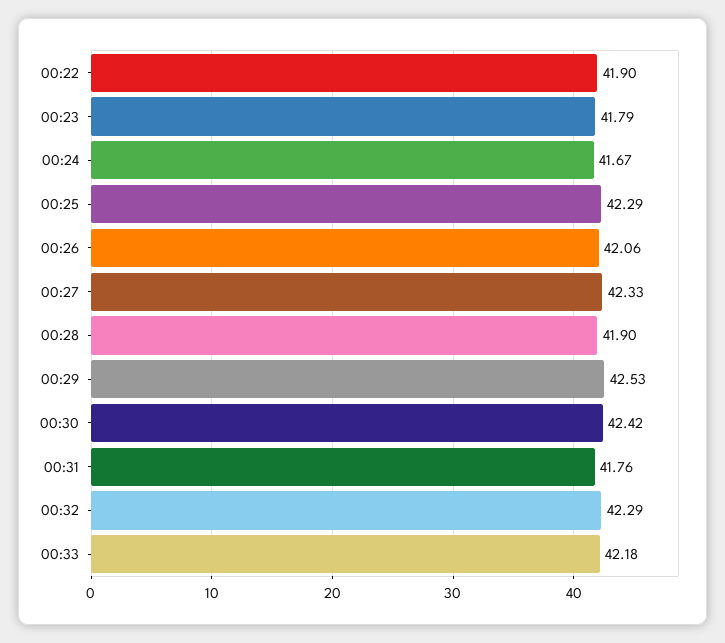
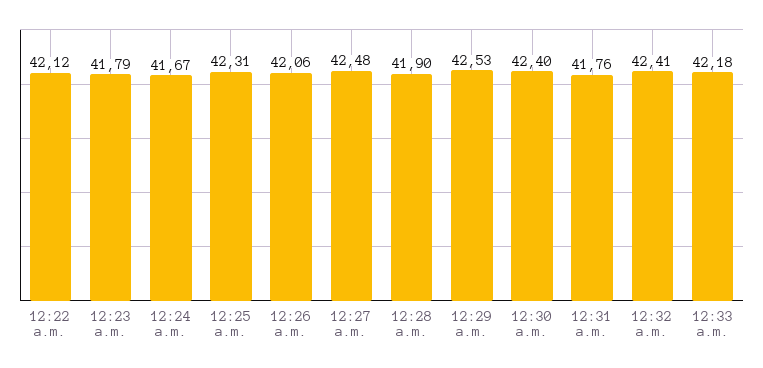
00:22: 41.9 -> 42.12
00:25: 42.29 -> 42.31
00:27: 42.33 -> 42.48
00:30: 42.42 -> 42.4
00:32: 42.29 -> 42.41

